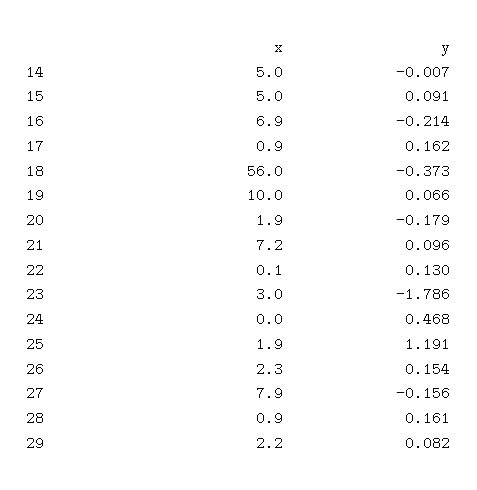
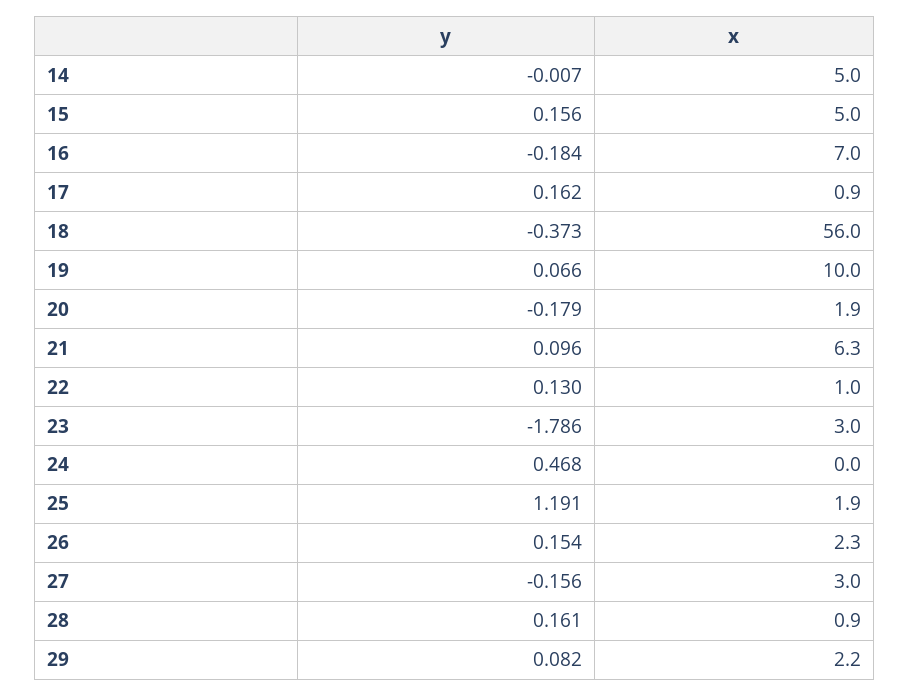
y, 15: 0.091 -> 0.156
x, 16: 6.9 -> 7
y, 16: -0.214 -> -0.184
x, 21: 7.2 -> 6.3
x, 22: 0.1 -> 1
x, 27: 7.9 -> 3

